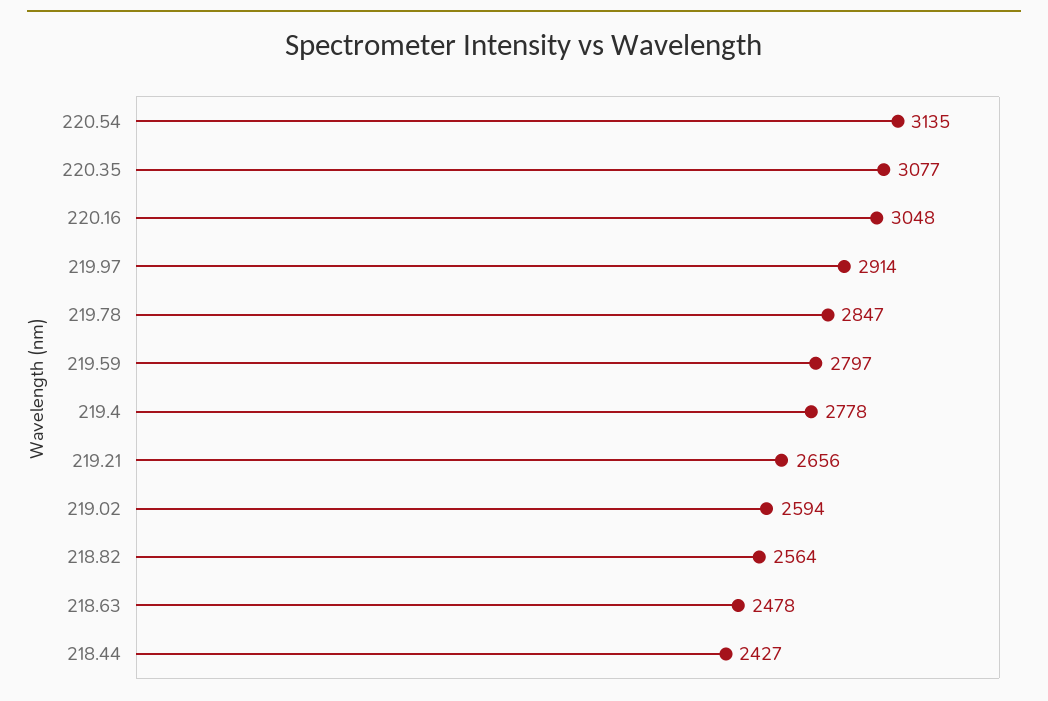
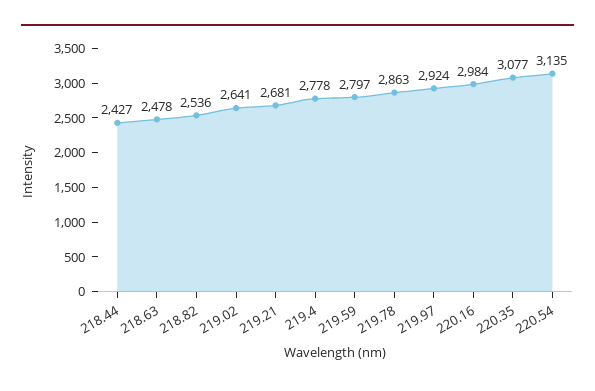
220.16: 3048 -> 2984
219.97: 2914 -> 2924
219.78: 2847 -> 2863
219.21: 2656 -> 2681
219.02: 2594 -> 2641
218.82: 2564 -> 2536

